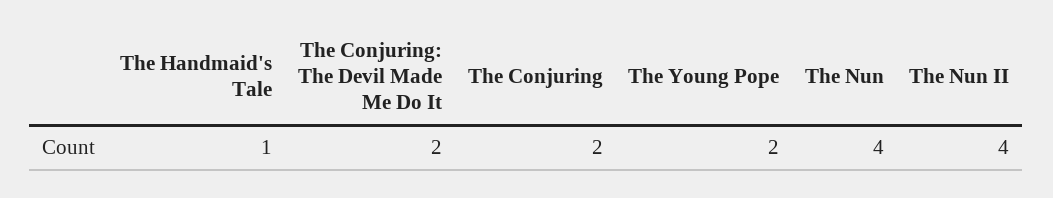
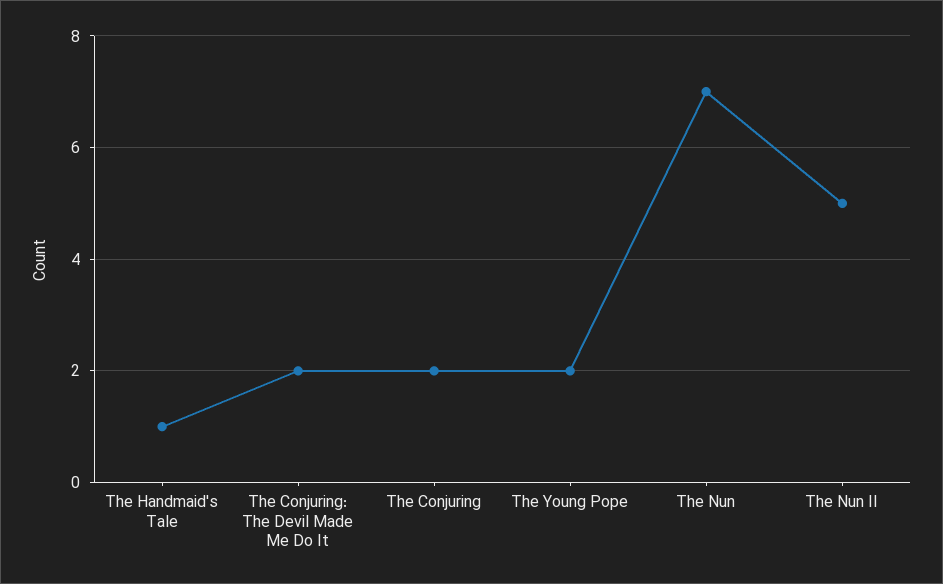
The Nun: 4 -> 7
The Nun II: 4 -> 5

